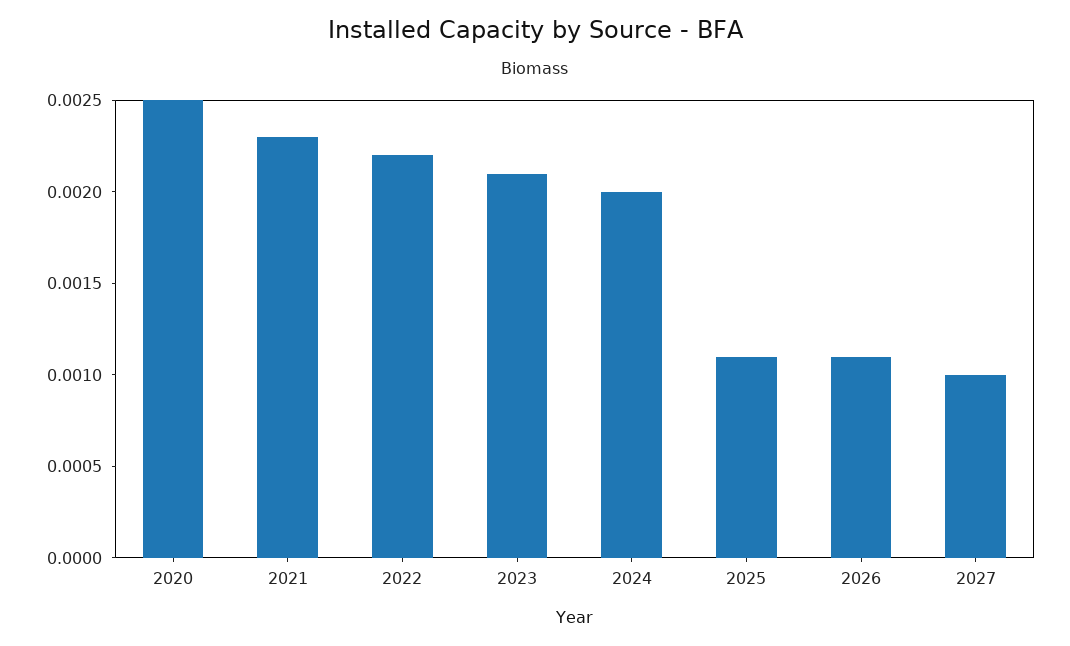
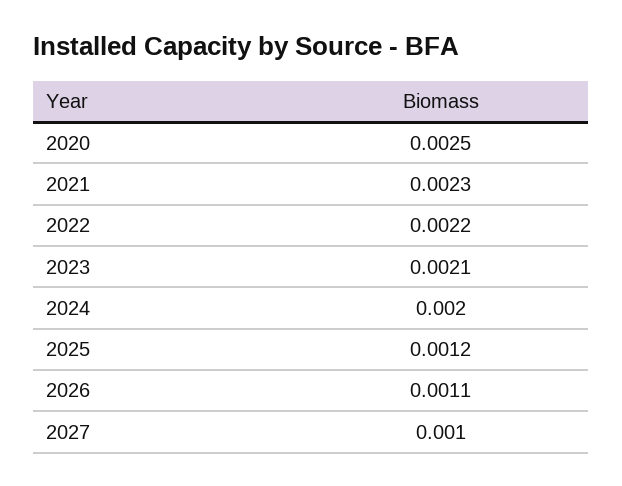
2025: 0.0011 -> 0.0012

